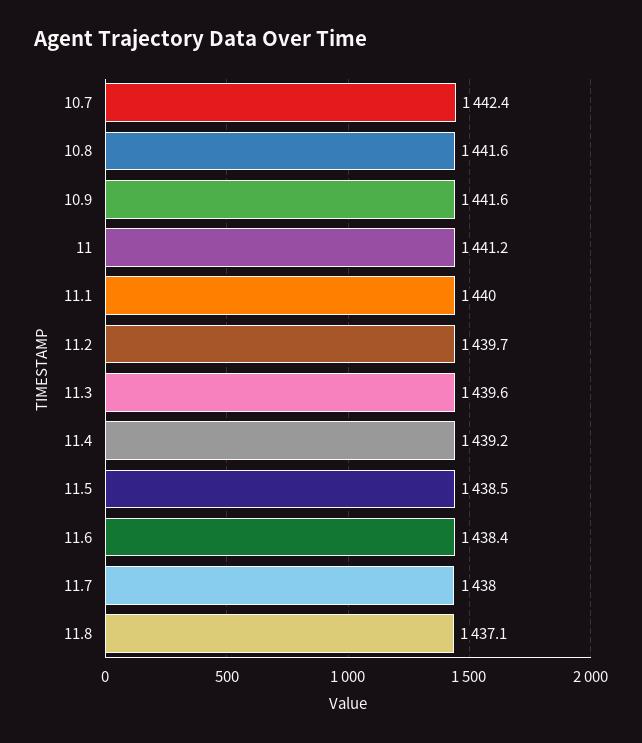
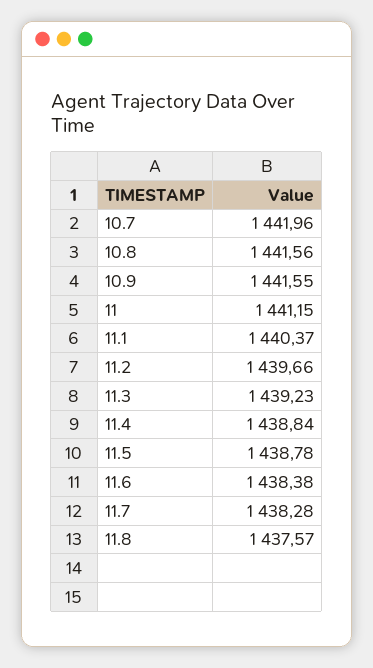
10.7: 1442.4 -> 1441.96
11.1: 1440 -> 1440.37
11.3: 1439.6 -> 1439.23
11.4: 1439.2 -> 1438.84
11.5: 1438.5 -> 1438.78
11.7: 1438 -> 1438.28
11.8: 1437.1 -> 1437.57

